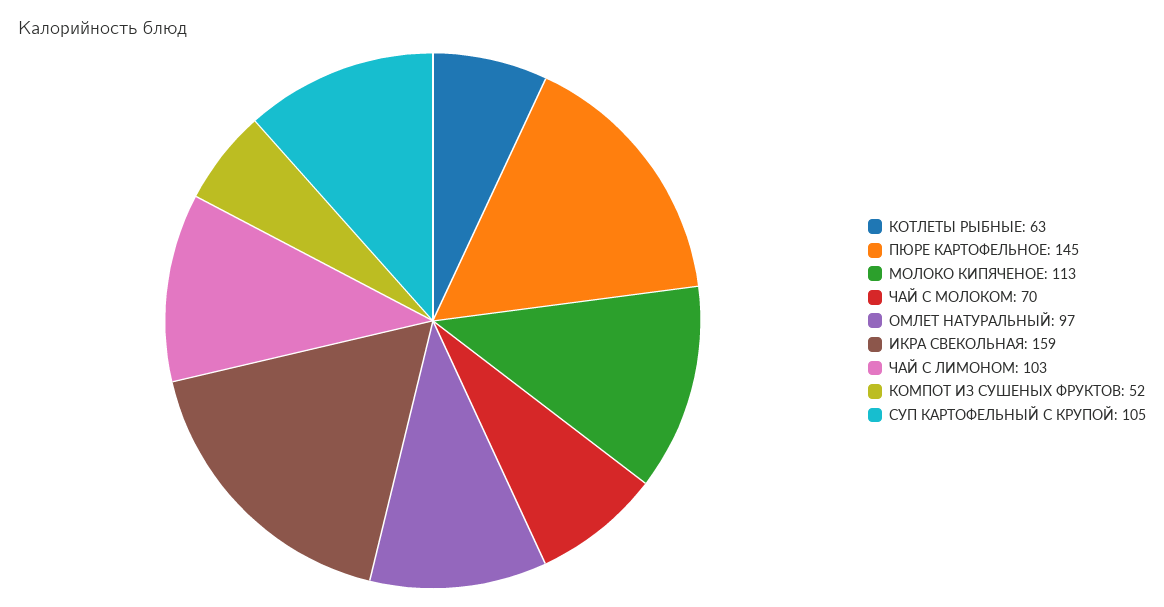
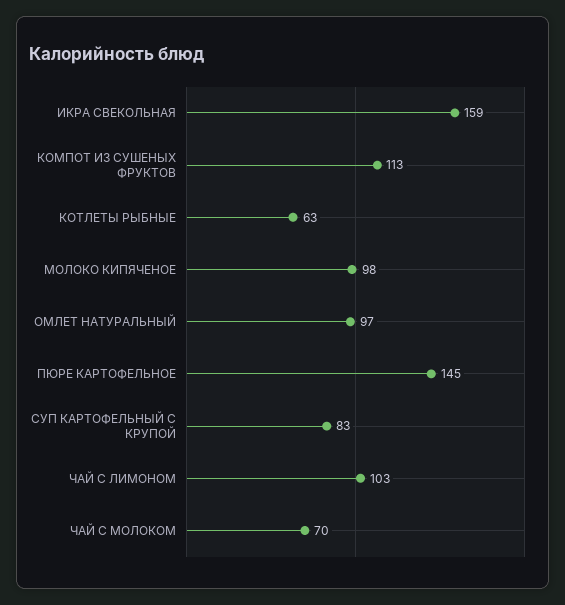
МОЛОКО КИПЯЧЕНОЕ: 113 -> 98
КОМПОТ ИЗ СУШЕНЫХ ФРУКТОВ: 52 -> 113
СУП КАРТОФЕЛЬНЫЙ С КРУПОЙ: 105 -> 83

